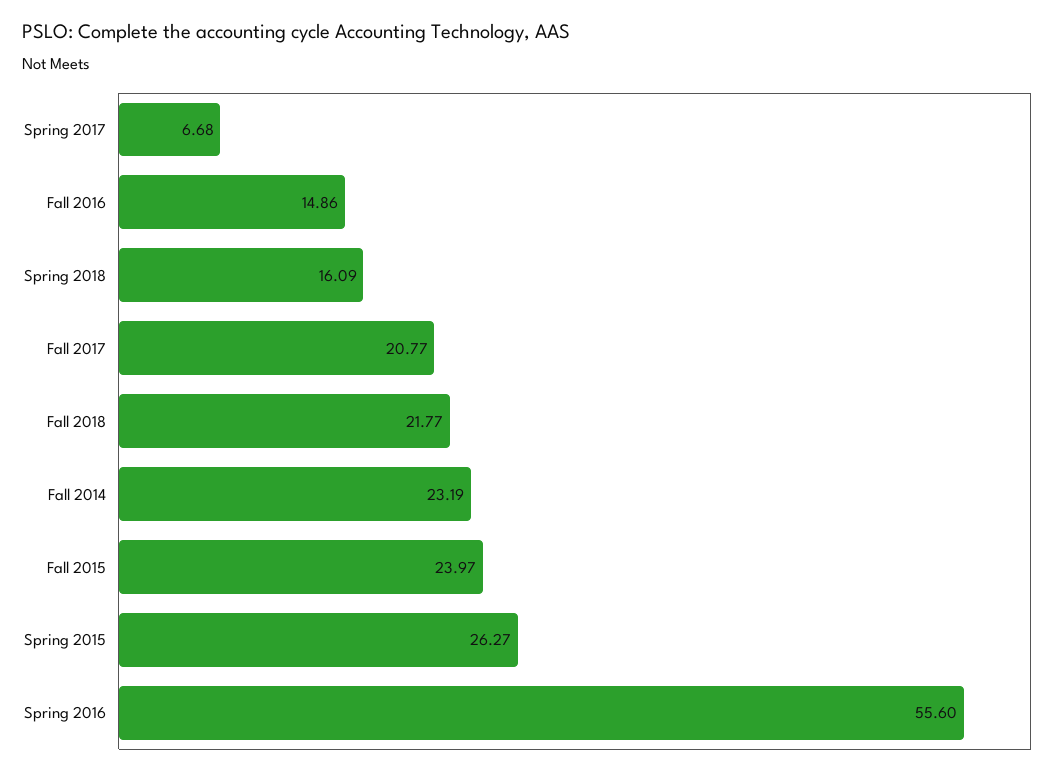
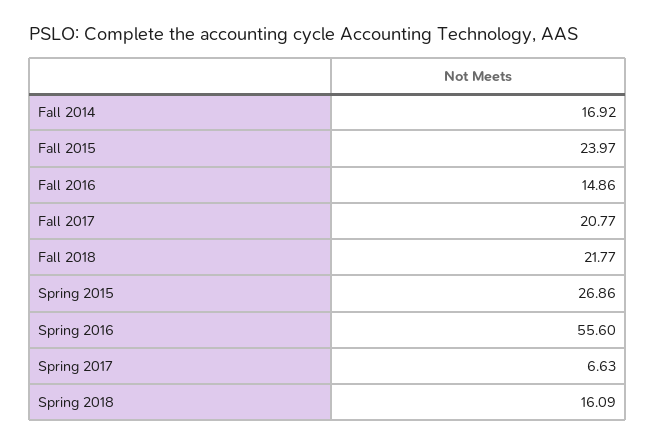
Spring 2017: 6.68 -> 6.63
Fall 2014: 23.19 -> 16.92
Spring 2015: 26.27 -> 26.86

